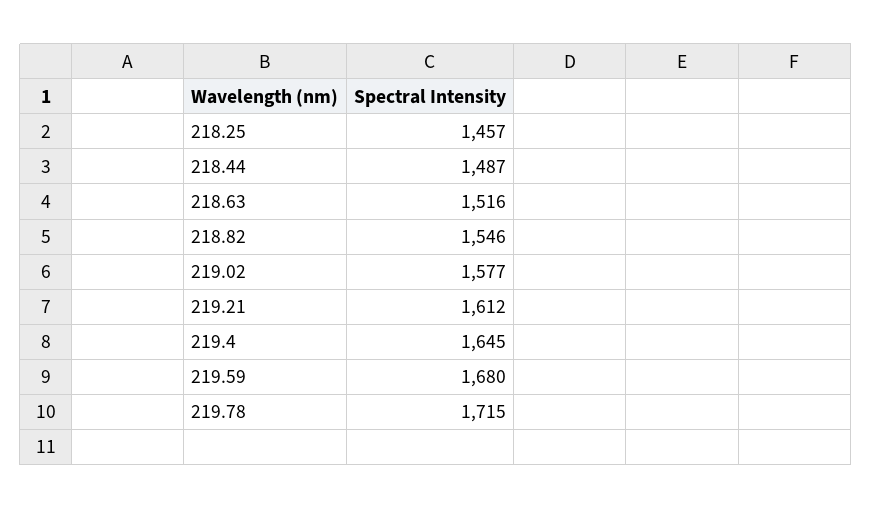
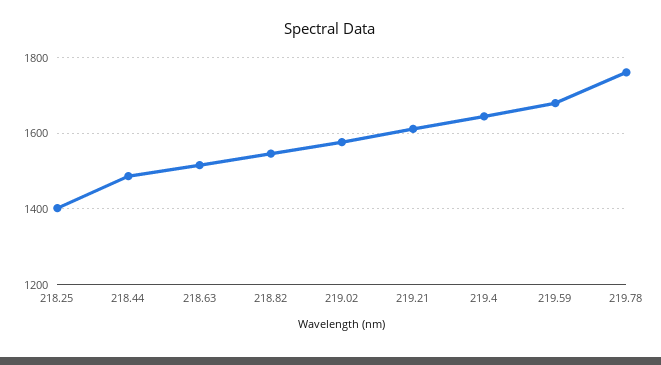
218.25: 1457 -> 1400
219.78: 1715 -> 1760

